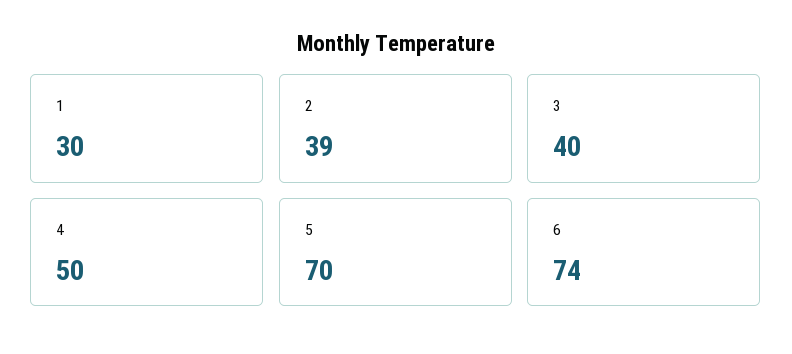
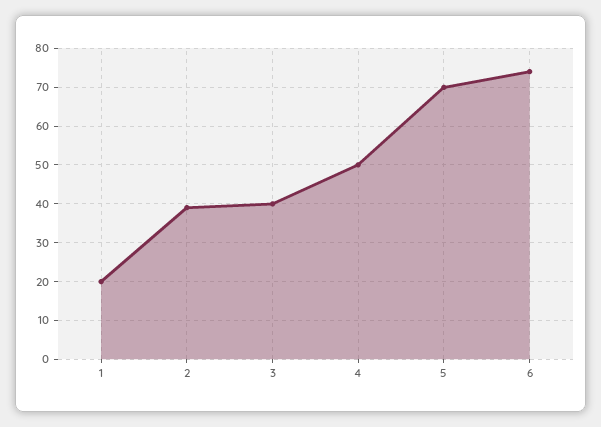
1: 30 -> 20

